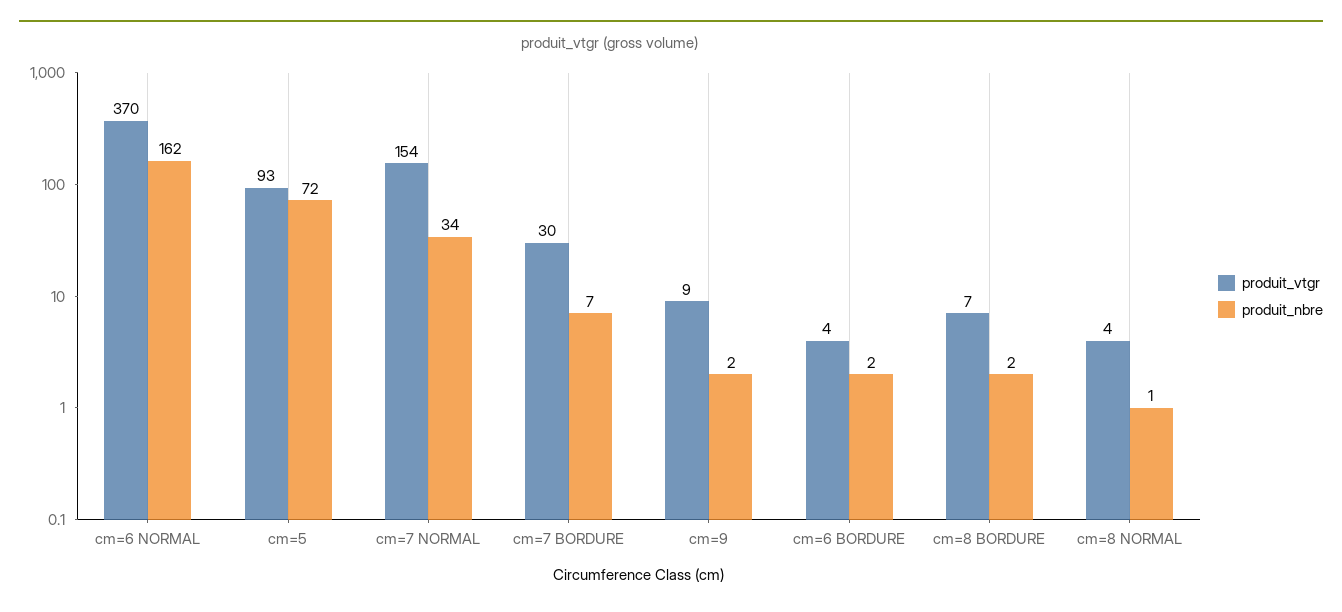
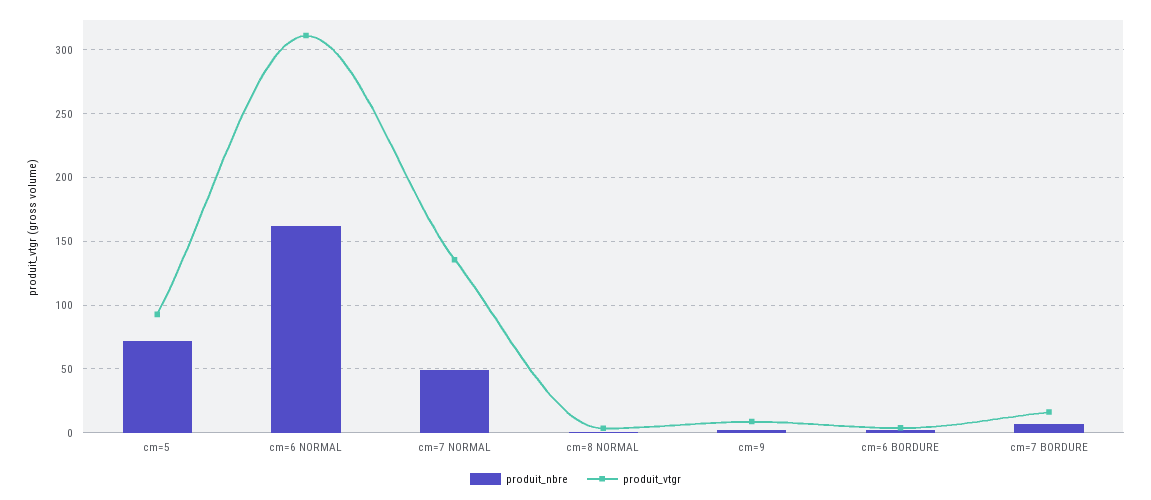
produit_vtgr, cm=6 NORMAL: 370 -> 310
produit_vtgr, cm=7 NORMAL: 154 -> 135
produit_nbre, cm=7 NORMAL: 34 -> 50
produit_vtgr, cm=7 BORDURE: 30 -> 15
produit_vtgr, cm=8 BORDURE: 7 -> none
produit_nbre, cm=8 BORDURE: 2 -> none

